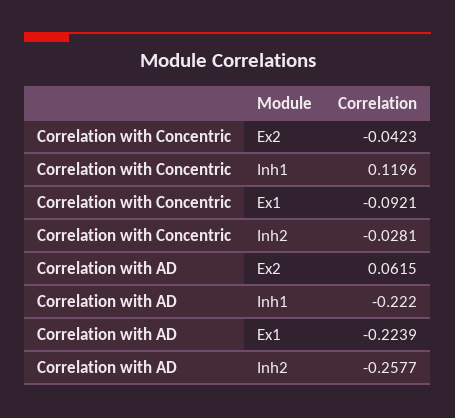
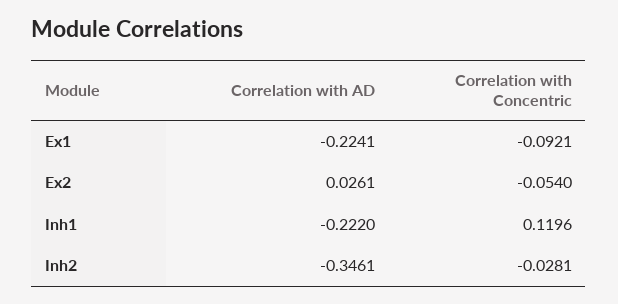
Correlation with Concentric, Ex2: -0.0423 -> -0.054
Correlation with AD, Ex2: 0.0615 -> 0.0261
Correlation with AD, Ex1: -0.2239 -> -0.2241
Correlation with AD, Inh2: -0.2577 -> -0.3461

